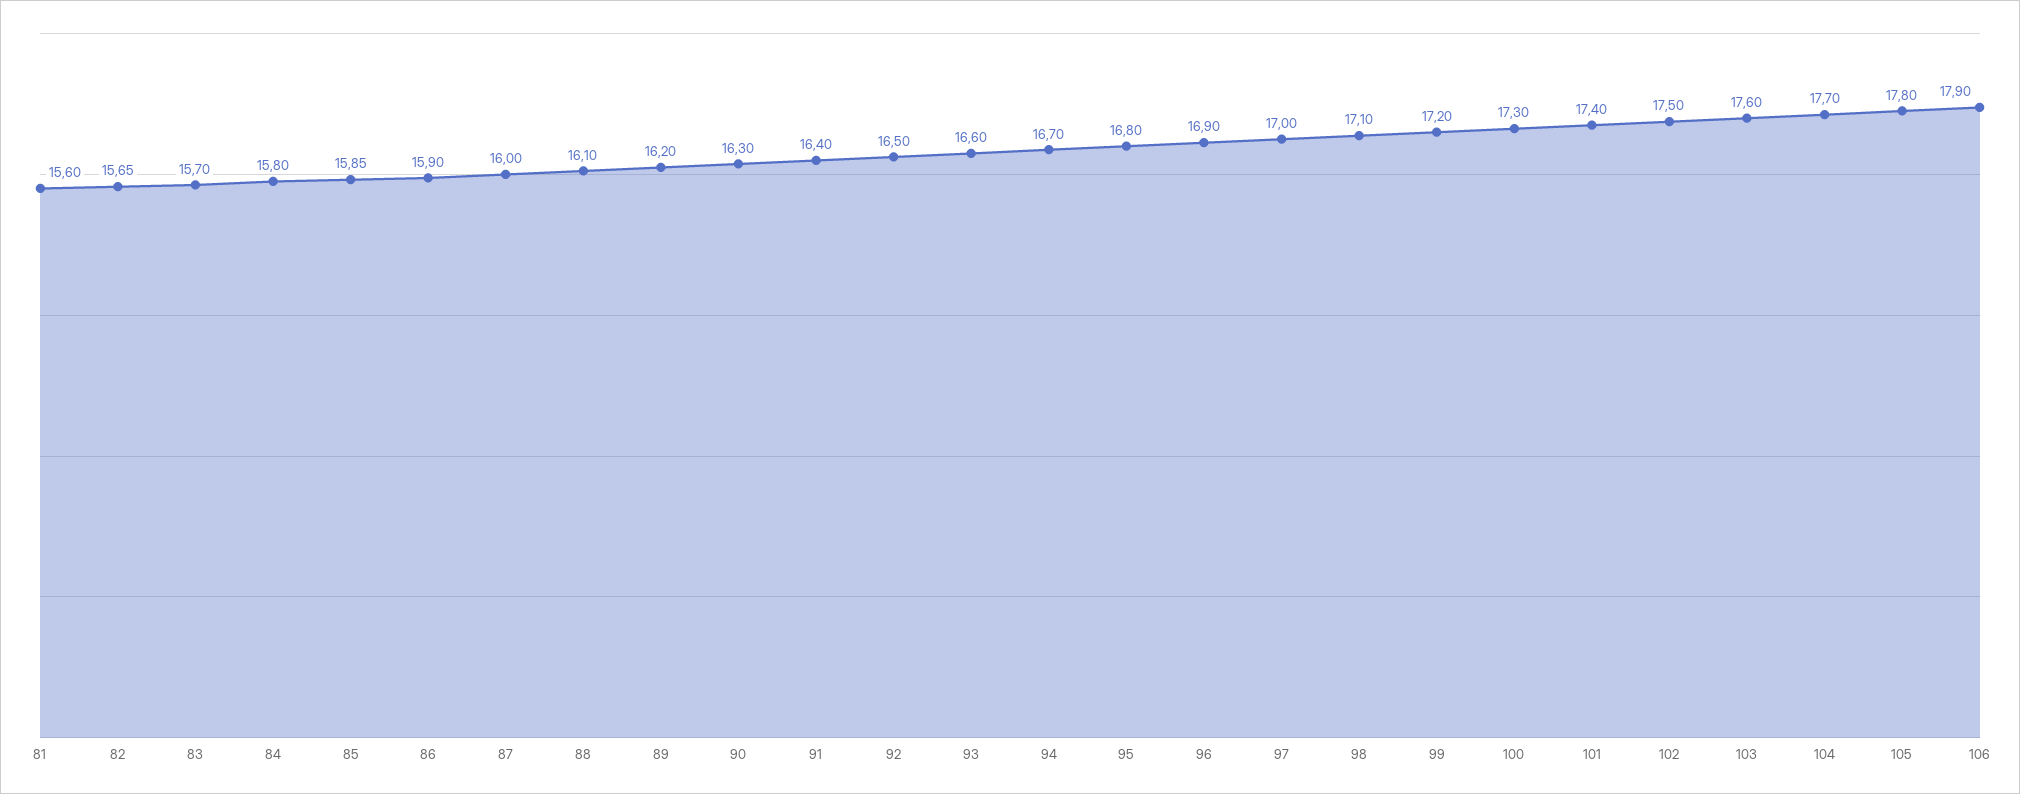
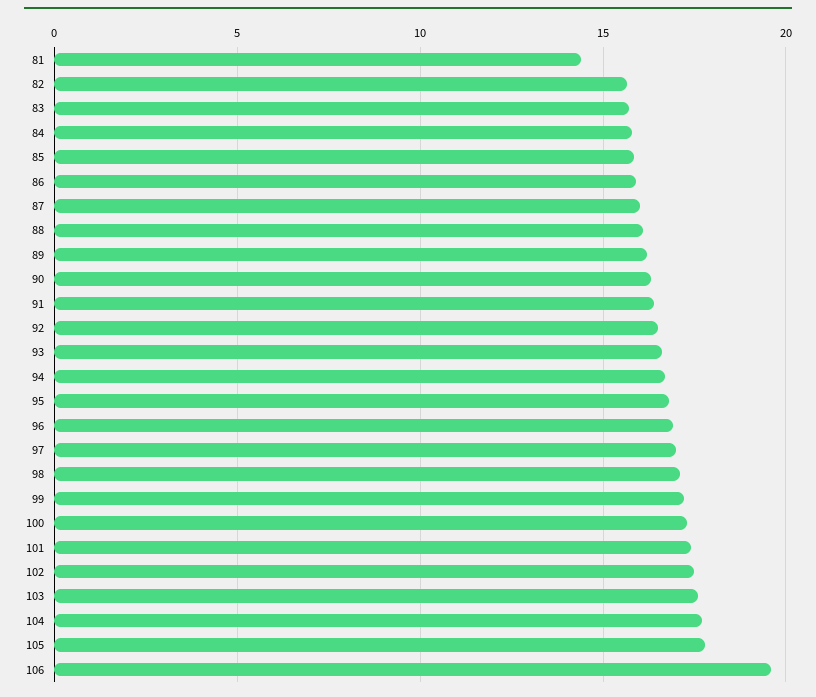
81: 15.6 -> 14.5
106: 17.9 -> 19.5

